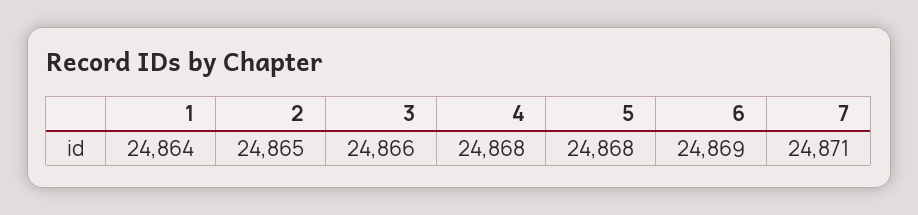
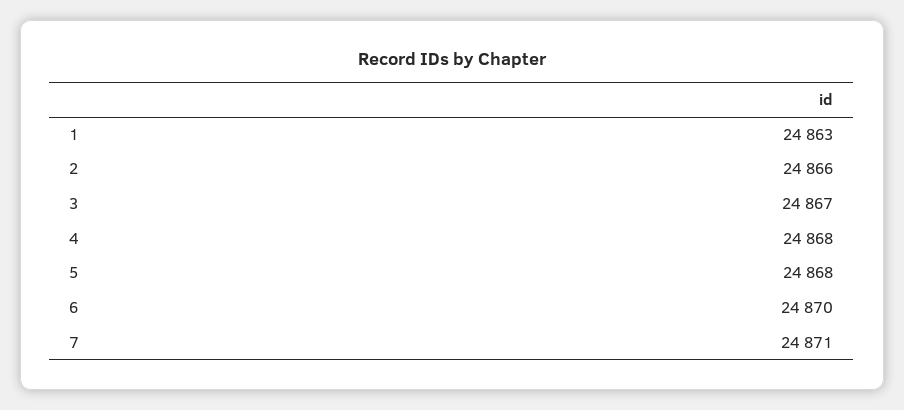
1: 24864 -> 24863
2: 24865 -> 24866
3: 24866 -> 24867
6: 24869 -> 24870

